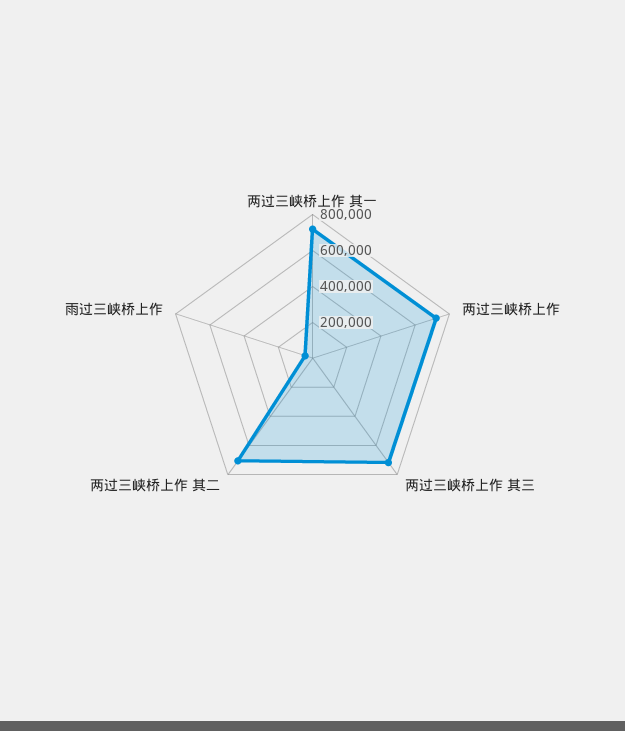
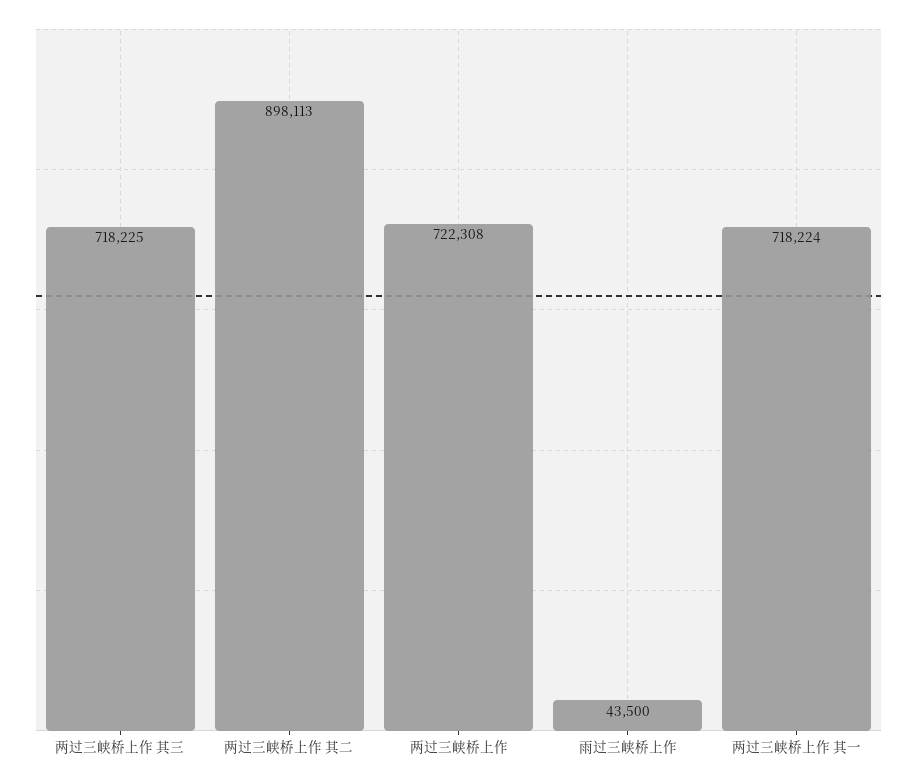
两过三峡桥上作 其二: 700000 -> 898113

